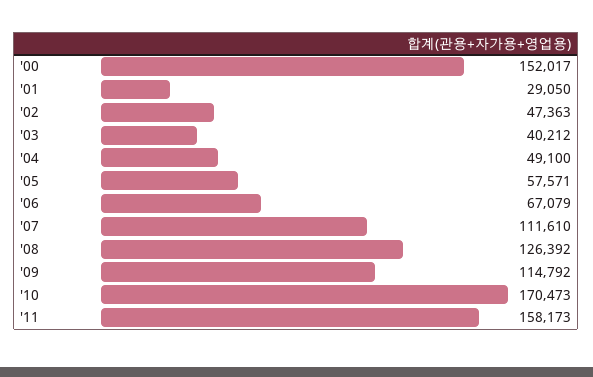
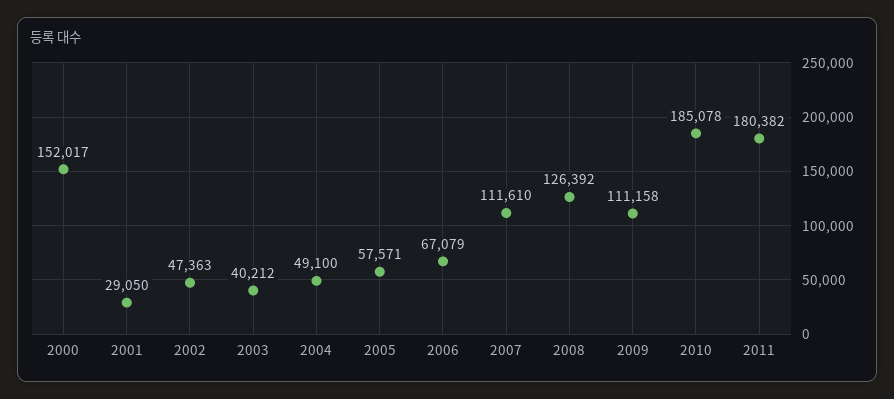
'09: 114792 -> 111158
'10: 170473 -> 185078
'11: 158173 -> 180382

